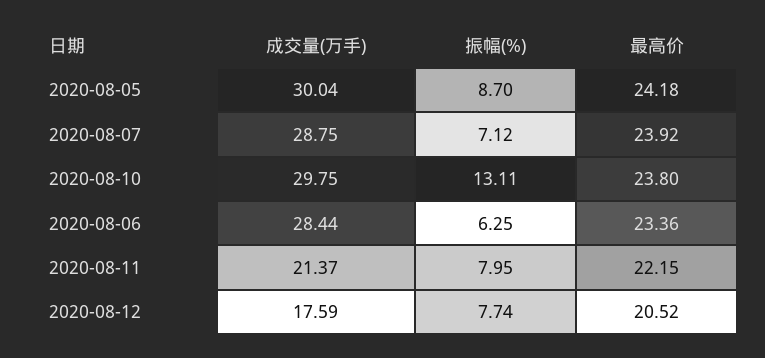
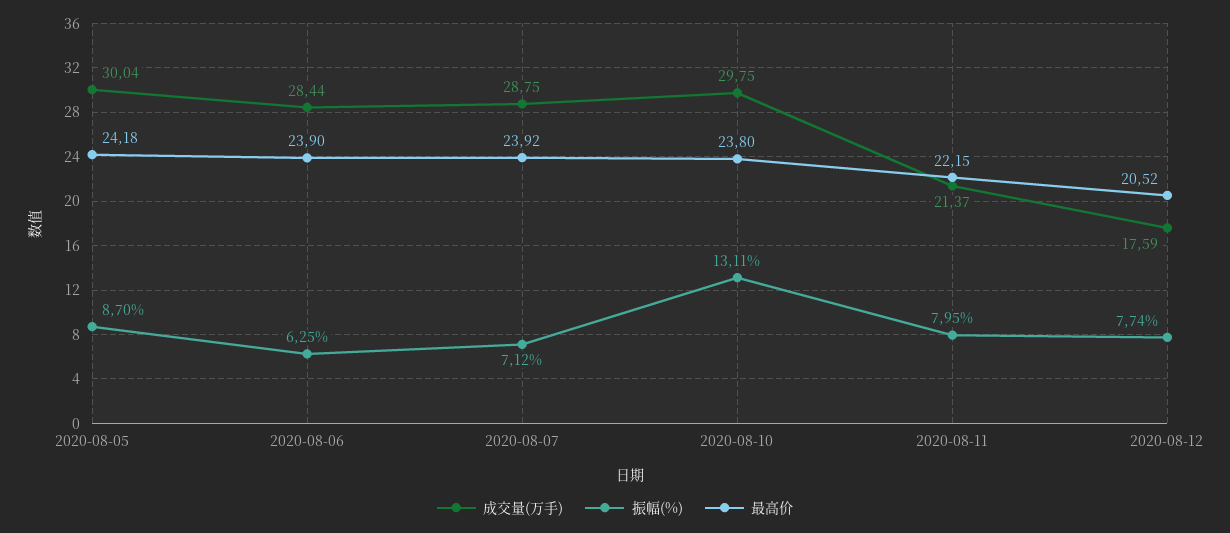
最高价, 2020-08-06: 23.36 -> 23.9

